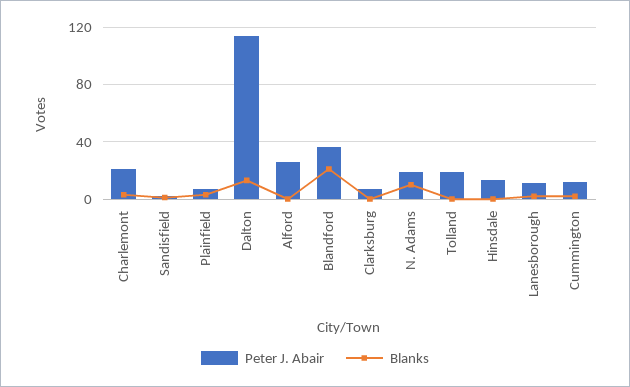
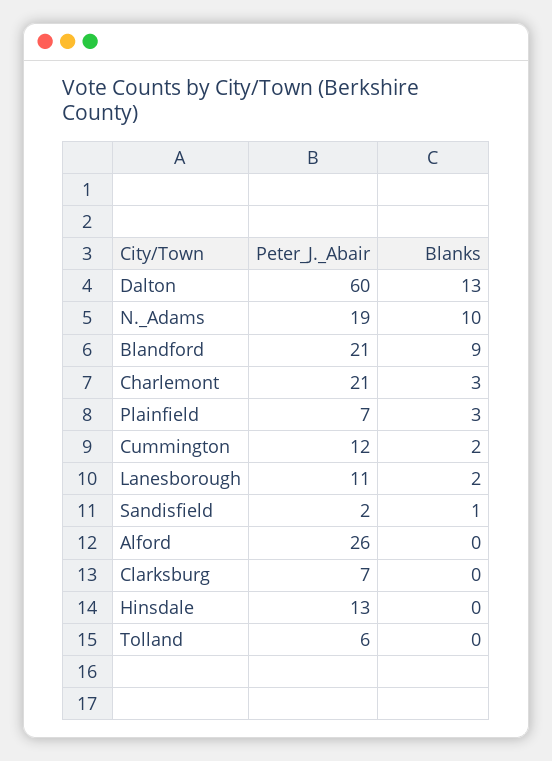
Peter J. Abair, Dalton: 115 -> 60
Peter J. Abair, Blandford: 35 -> 21
Blanks, Blandford: 20 -> 9
Peter J. Abair, Tolland: 20 -> 6

